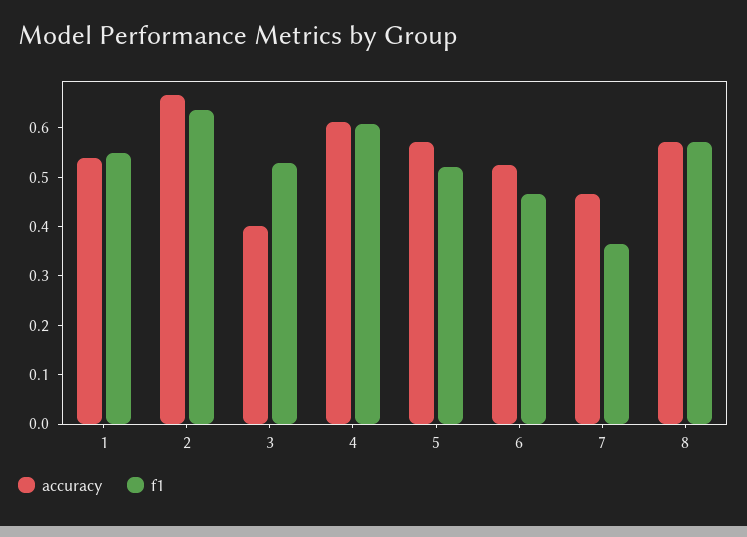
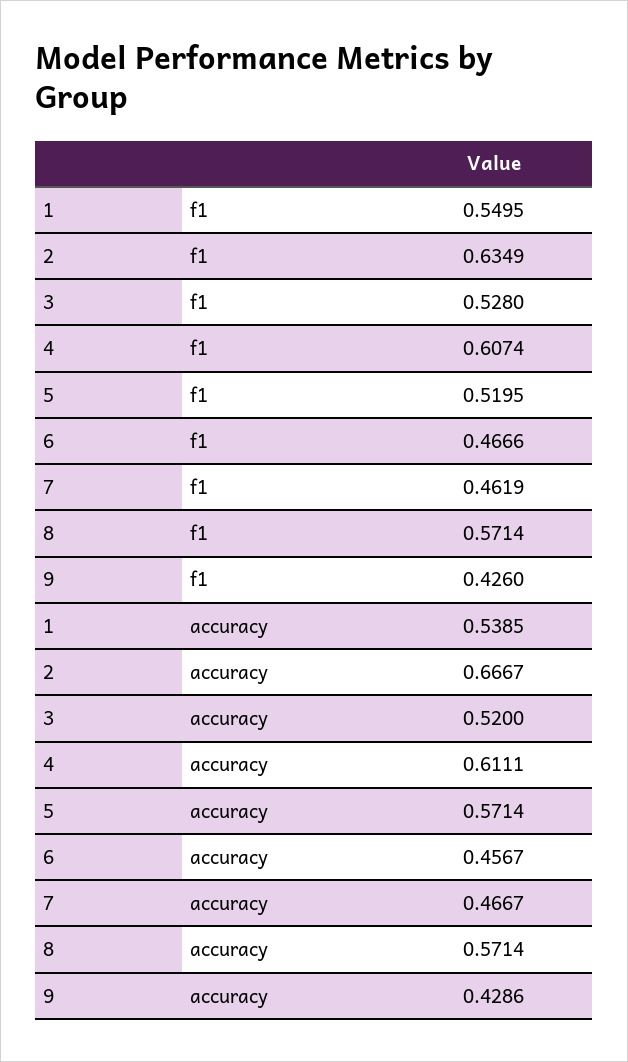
accuracy, 3: 0.4 -> 0.52
accuracy, 6: 0.52 -> 0.4567
f1, 7: 0.36 -> 0.4619
f1, 9: none -> 0.426
accuracy, 9: none -> 0.4286

